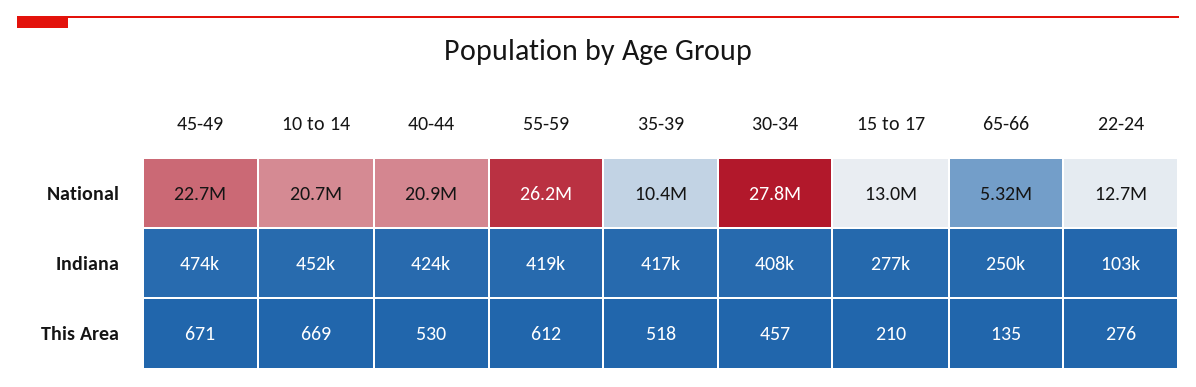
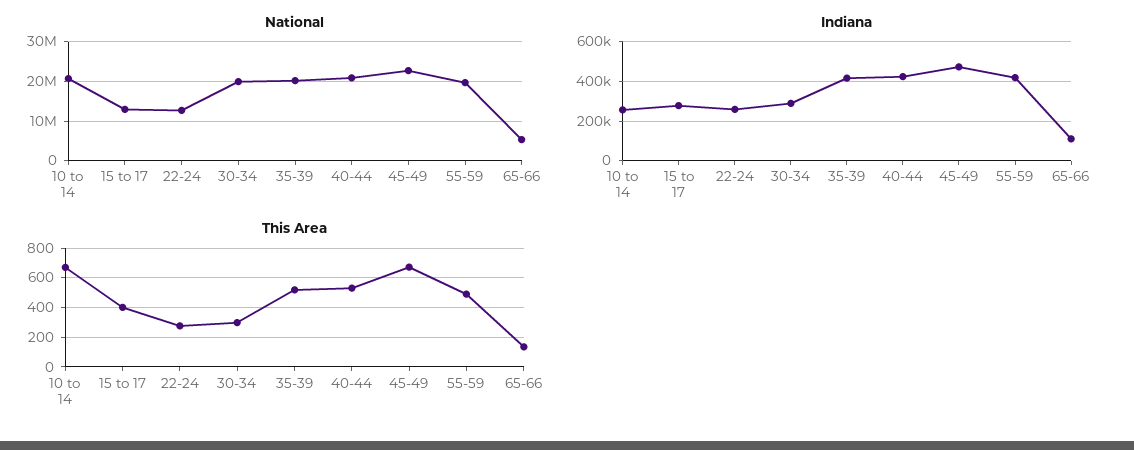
National, 55-59: 26200000 -> 20000000
National, 35-39: 10400000 -> 20000000
National, 30-34: 27800000 -> 20000000
Indiana, 10 to 14: 452000 -> 250000
Indiana, 30-34: 408000 -> 300000
Indiana, 65-66: 250000 -> 100000
Indiana, 22-24: 103000 -> 250000
This Area, 55-59: 612 -> 500
This Area, 30-34: 457 -> 300
This Area, 15 to 17: 210 -> 400

